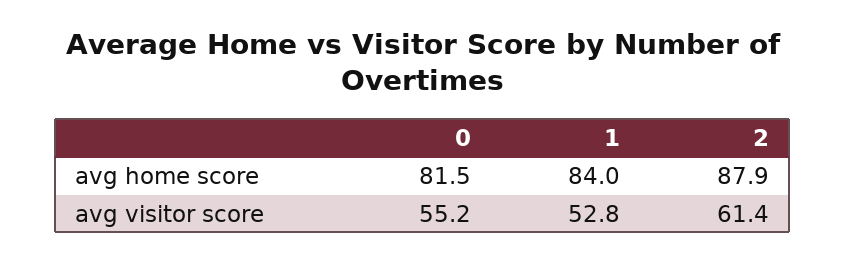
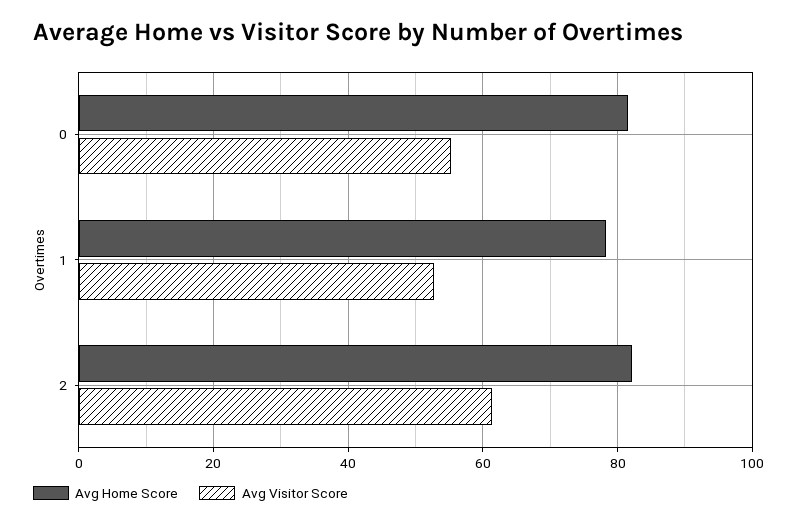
avg home score, 1: 84 -> 78
avg home score, 2: 87.9 -> 82

